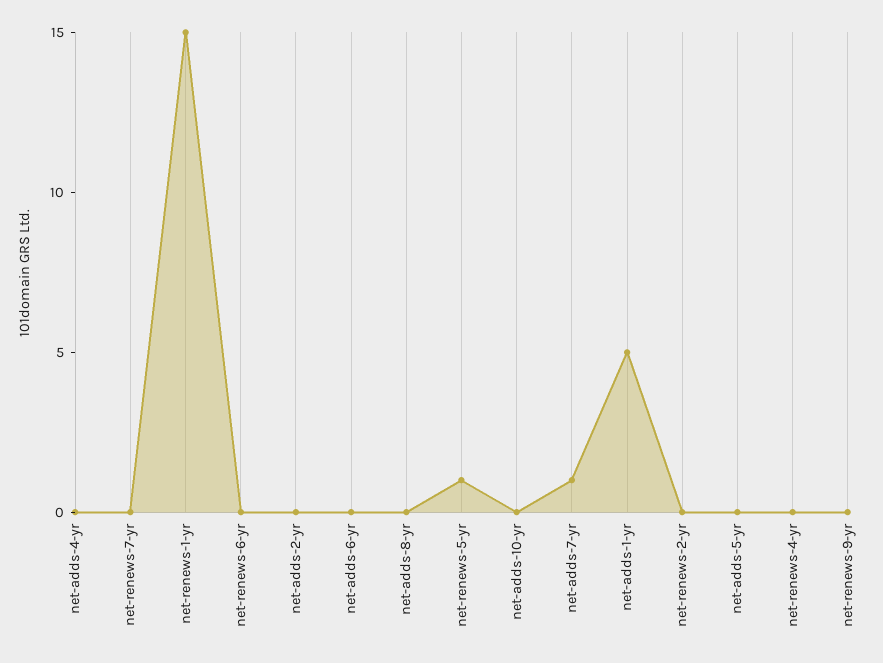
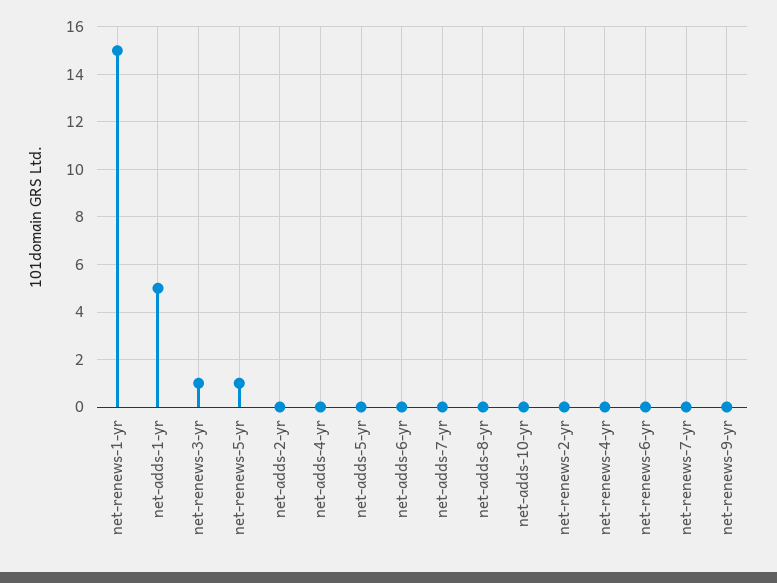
net-adds-7-yr: 1 -> 0
net-renews-3-yr: none -> 1

